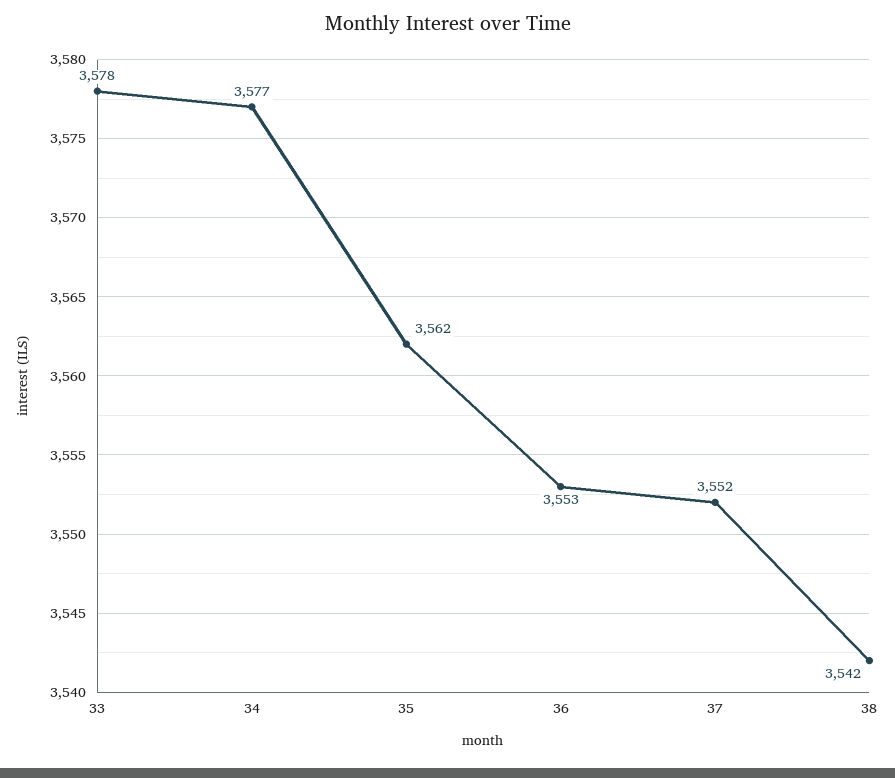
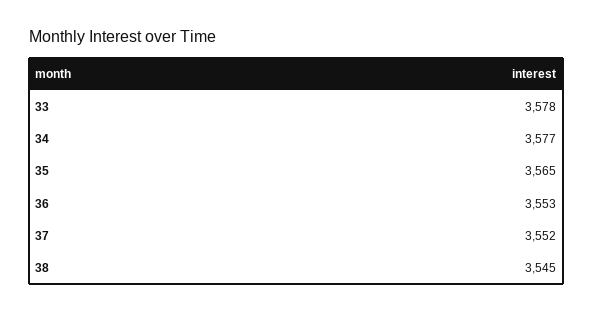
35: 3562 -> 3565
38: 3542 -> 3545

